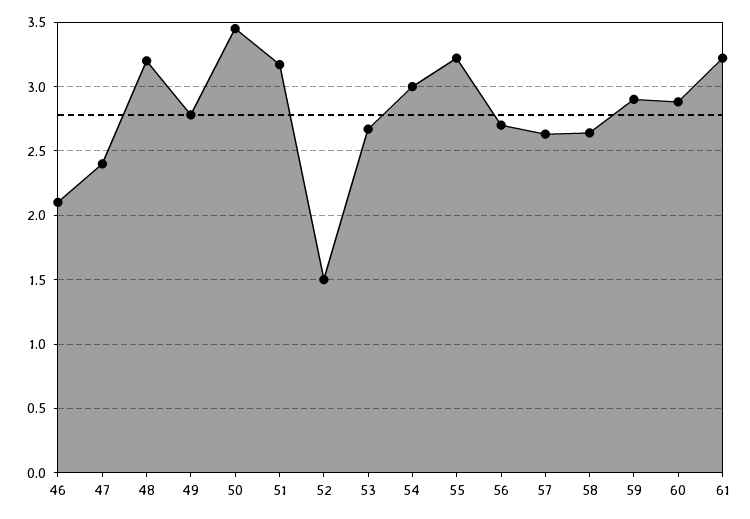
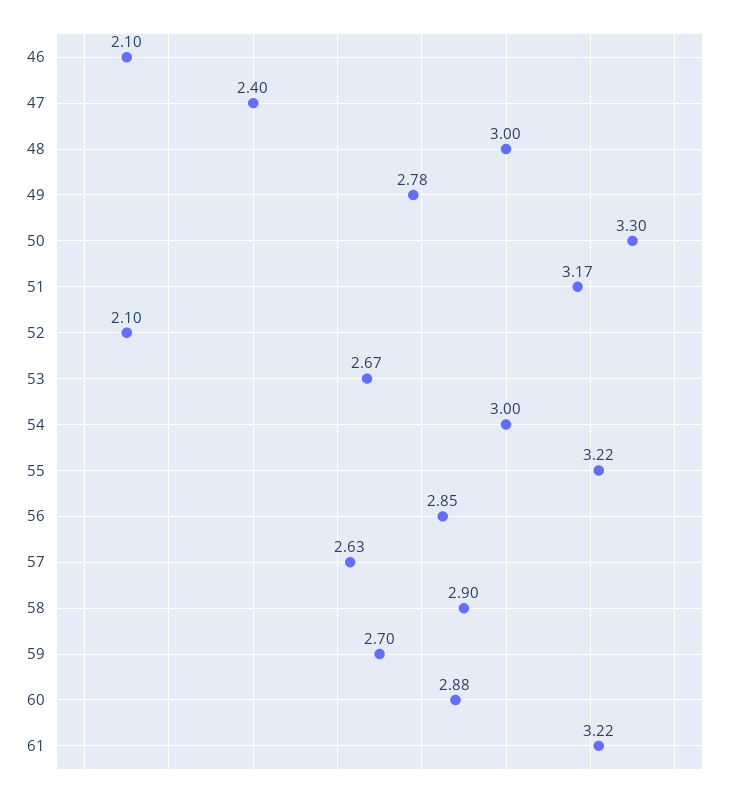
48: 3.2 -> 3
50: 3.45 -> 3.3
52: 1.5 -> 2.1
56: 2.7 -> 2.85
58: 2.65 -> 2.9
59: 2.9 -> 2.7

